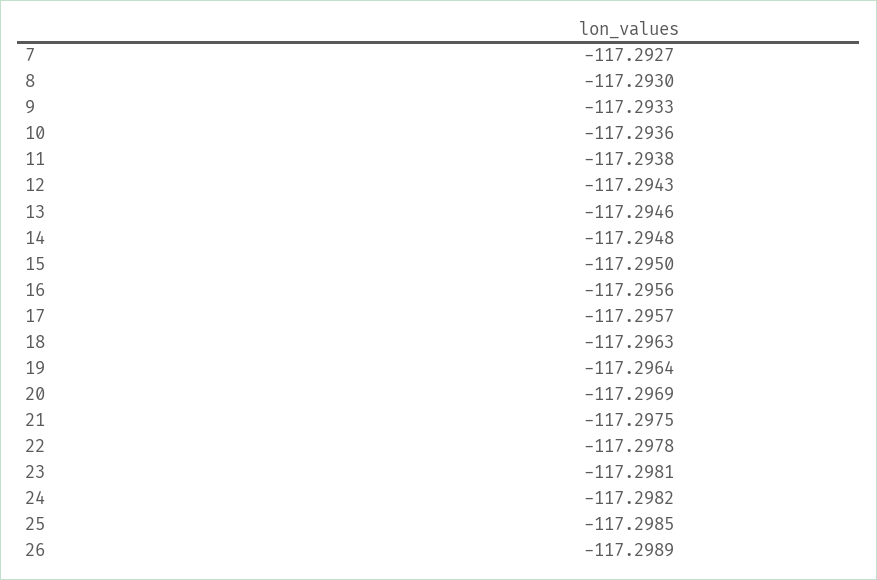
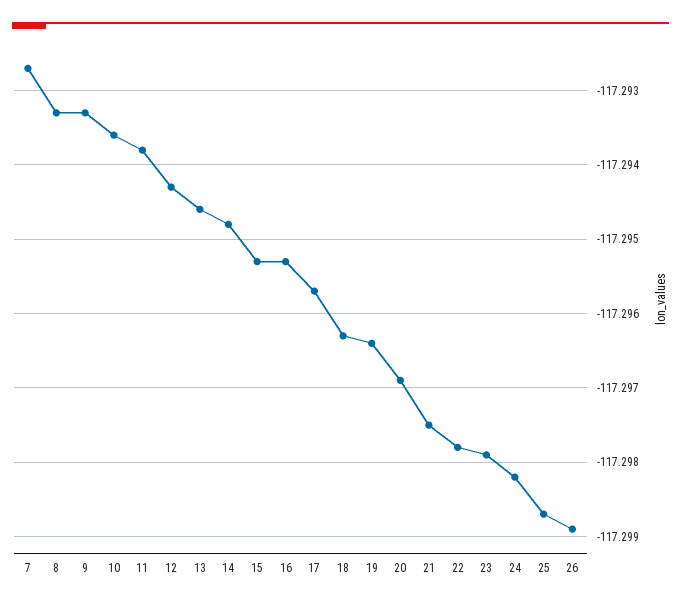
8: -117.293 -> -117.2933
15: -117.295 -> -117.2953
16: -117.2956 -> -117.2953
23: -117.2981 -> -117.2979
25: -117.2985 -> -117.2987

